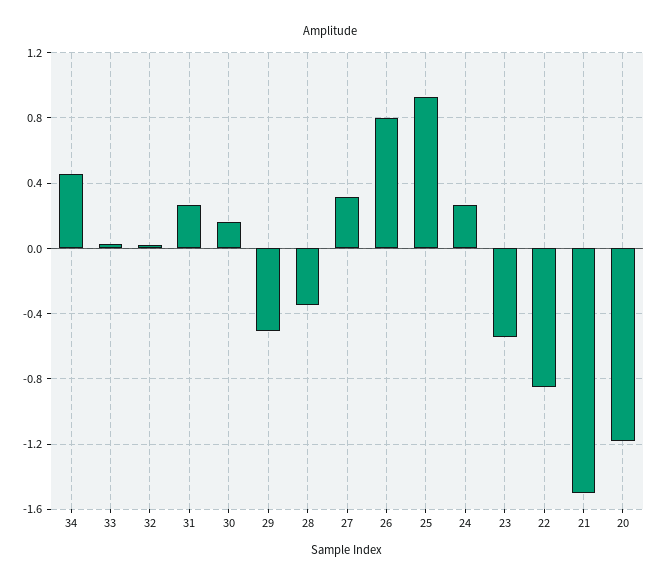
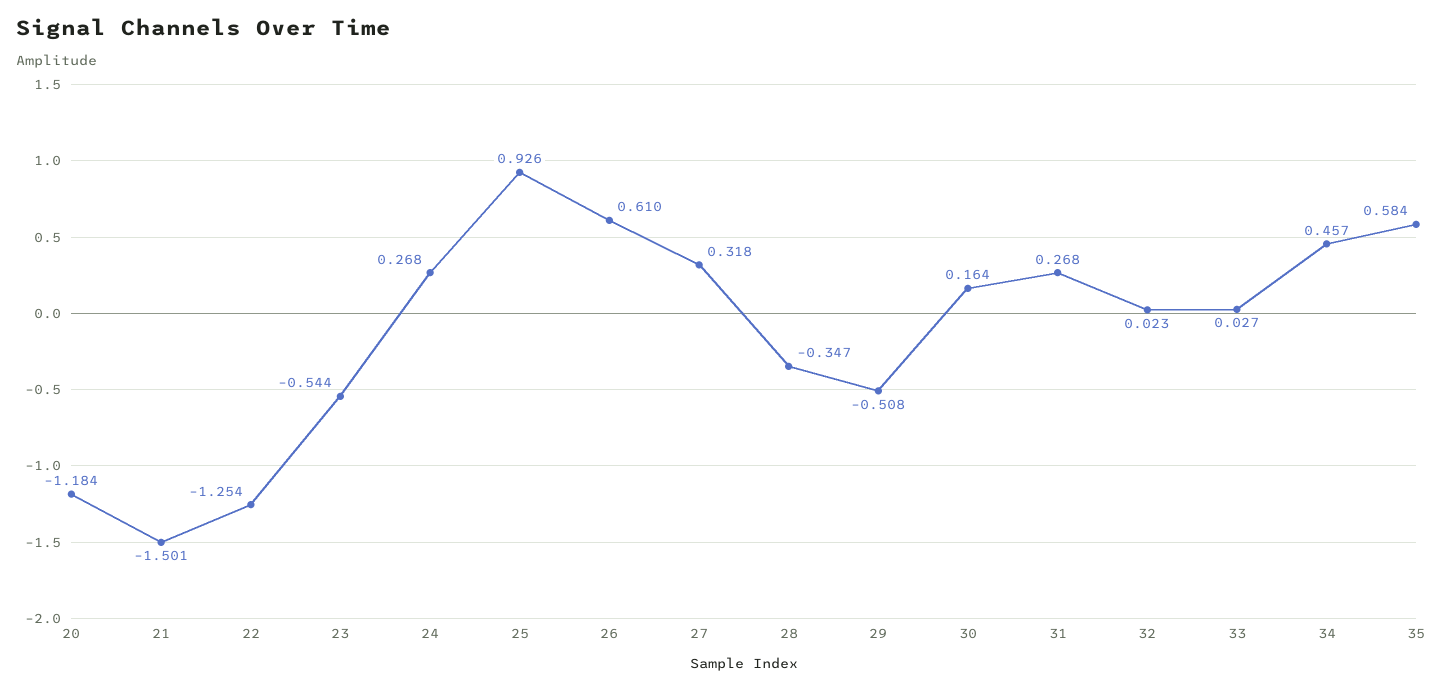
26: 0.8 -> 0.61
22: -0.85 -> -1.254
35: none -> 0.584

